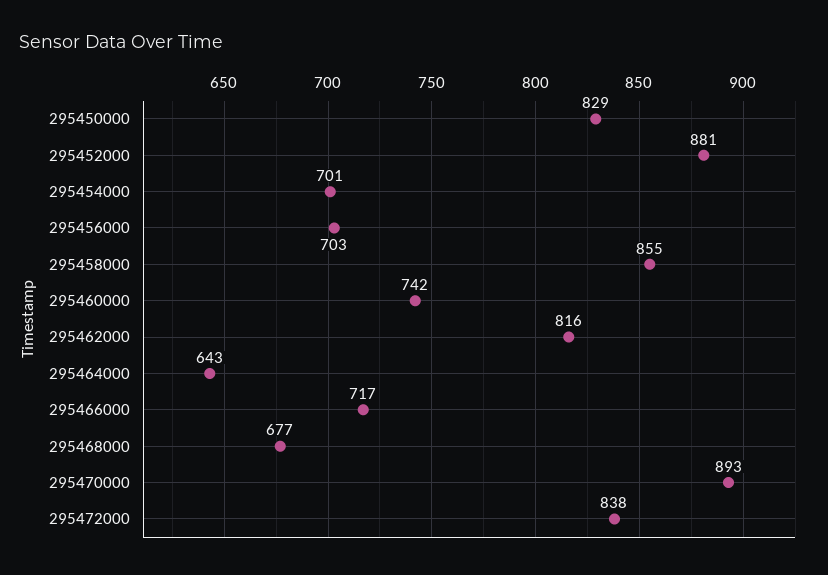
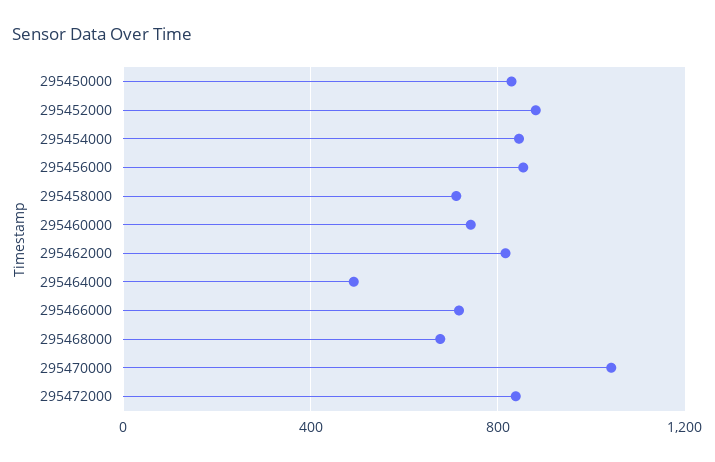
295454000: 701 -> 850
295456000: 703 -> 850
295458000: 855 -> 700
295464000: 643 -> 500
295470000: 893 -> 1050

